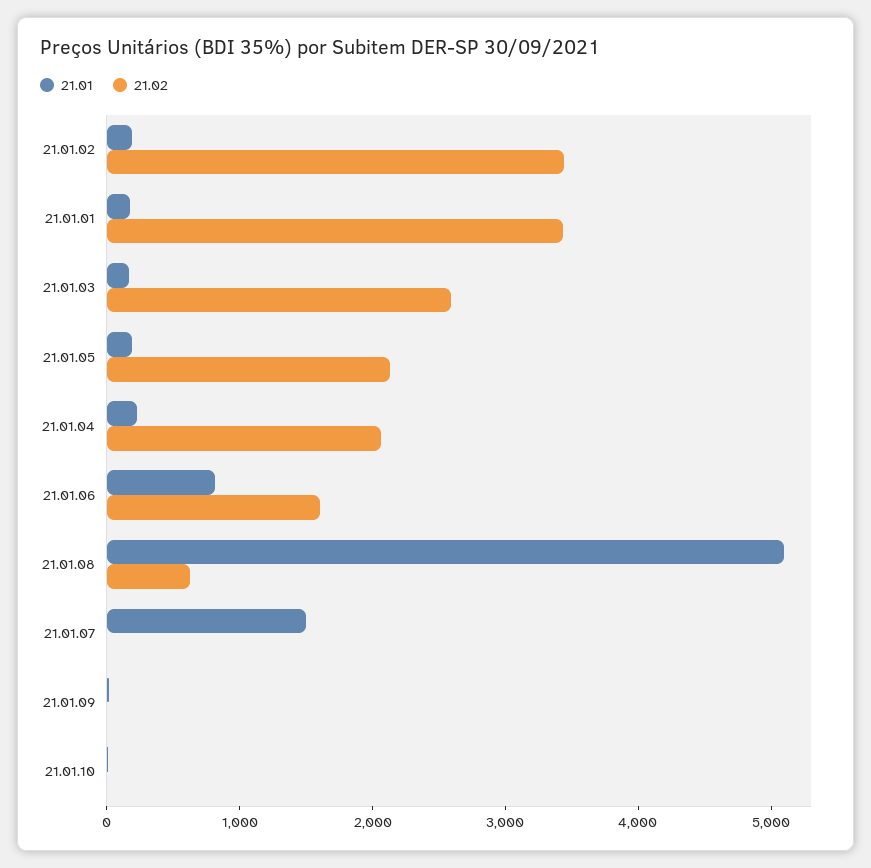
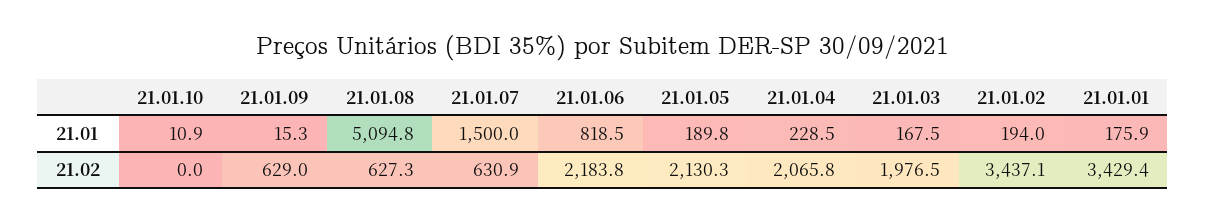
21.02, 21.01.03: 2600 -> 1976.5
21.02, 21.01.06: 1600 -> 2183.8
21.02, 21.01.07: 0 -> 630.9
21.02, 21.01.09: 0 -> 629

